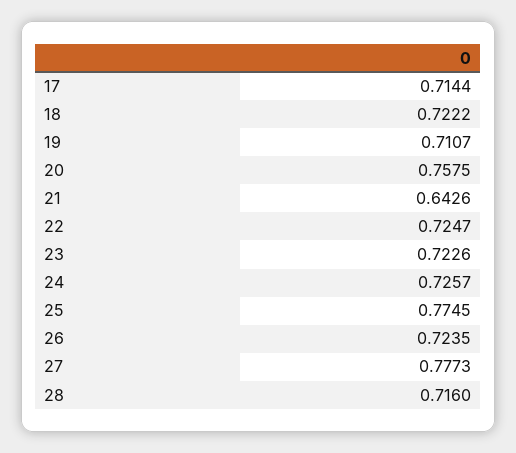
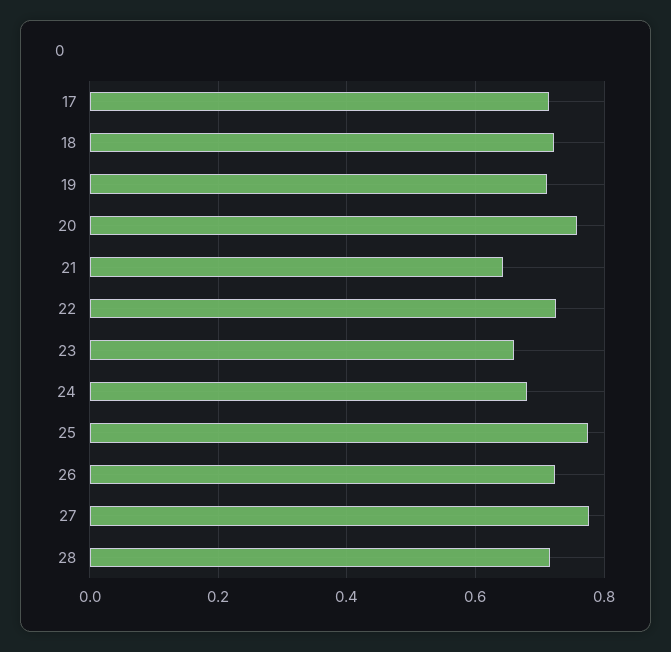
23: 0.7226 -> 0.66
24: 0.7257 -> 0.68

